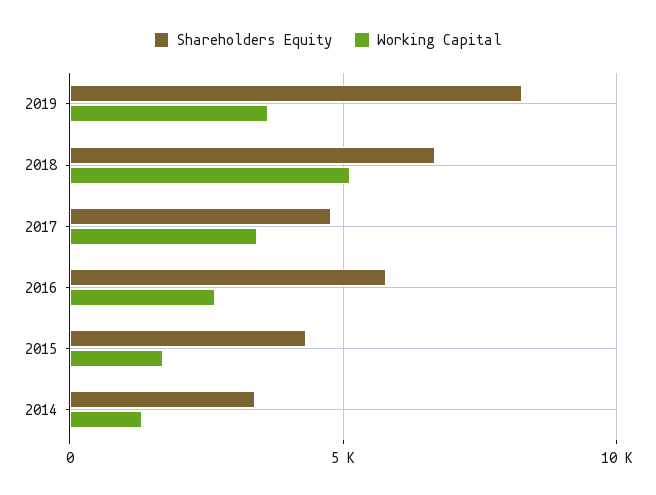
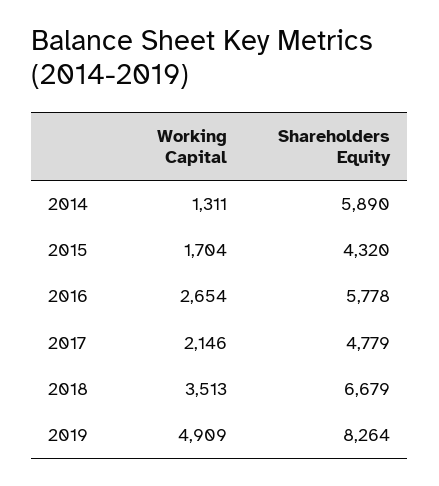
Working Capital, 2019: 3500 -> 4909
Working Capital, 2018: 5000 -> 3513
Working Capital, 2017: 3500 -> 2146
Shareholders Equity, 2014: 3500 -> 5890

